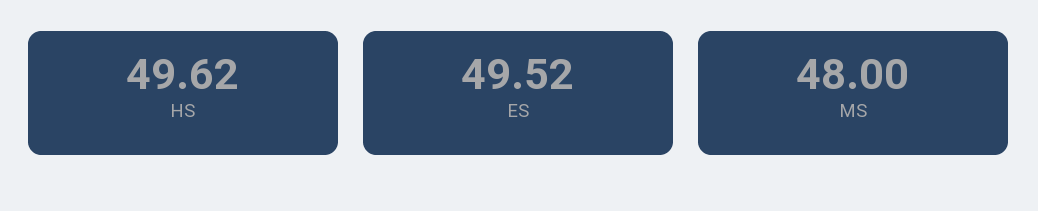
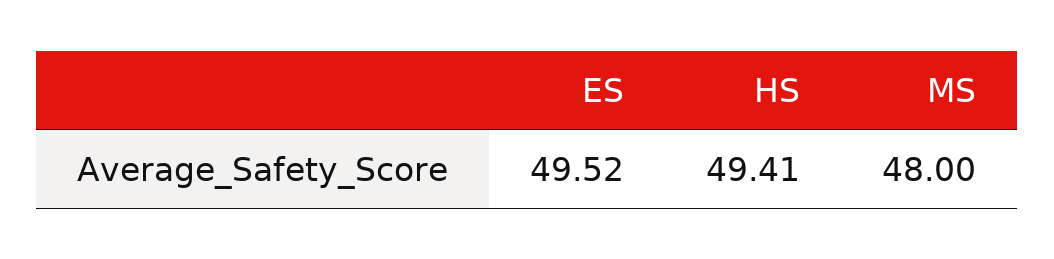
HS: 49.62 -> 49.41

